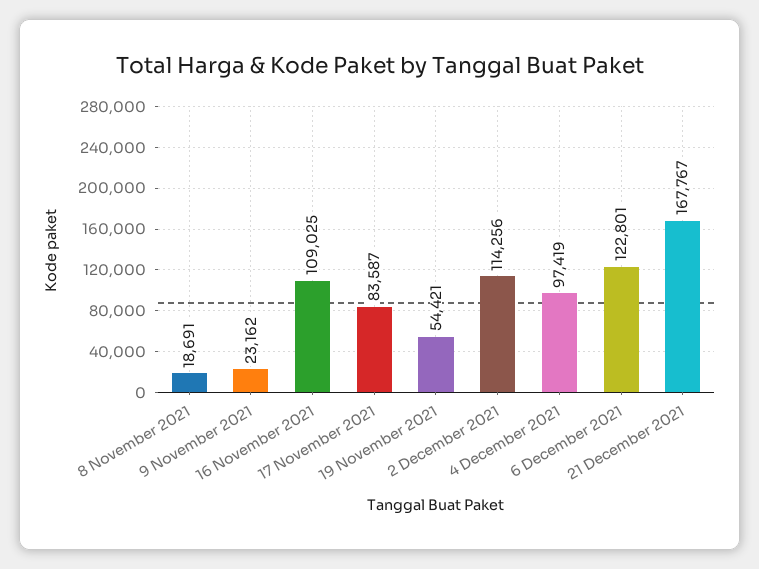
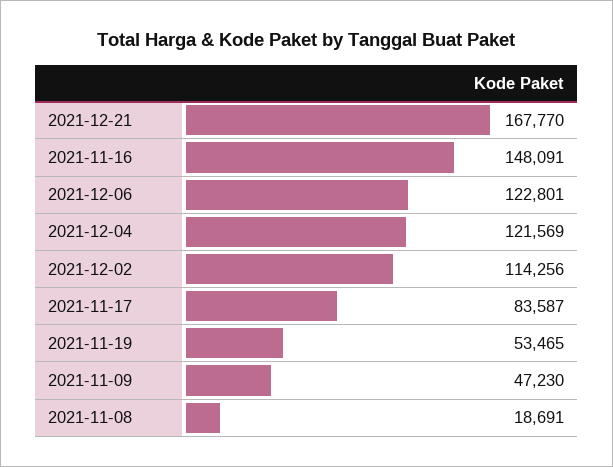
9 November 2021: 23162 -> 47230
16 November 2021: 109025 -> 148091
19 November 2021: 54421 -> 53465
4 December 2021: 97419 -> 121569
21 December 2021: 167767 -> 167770

